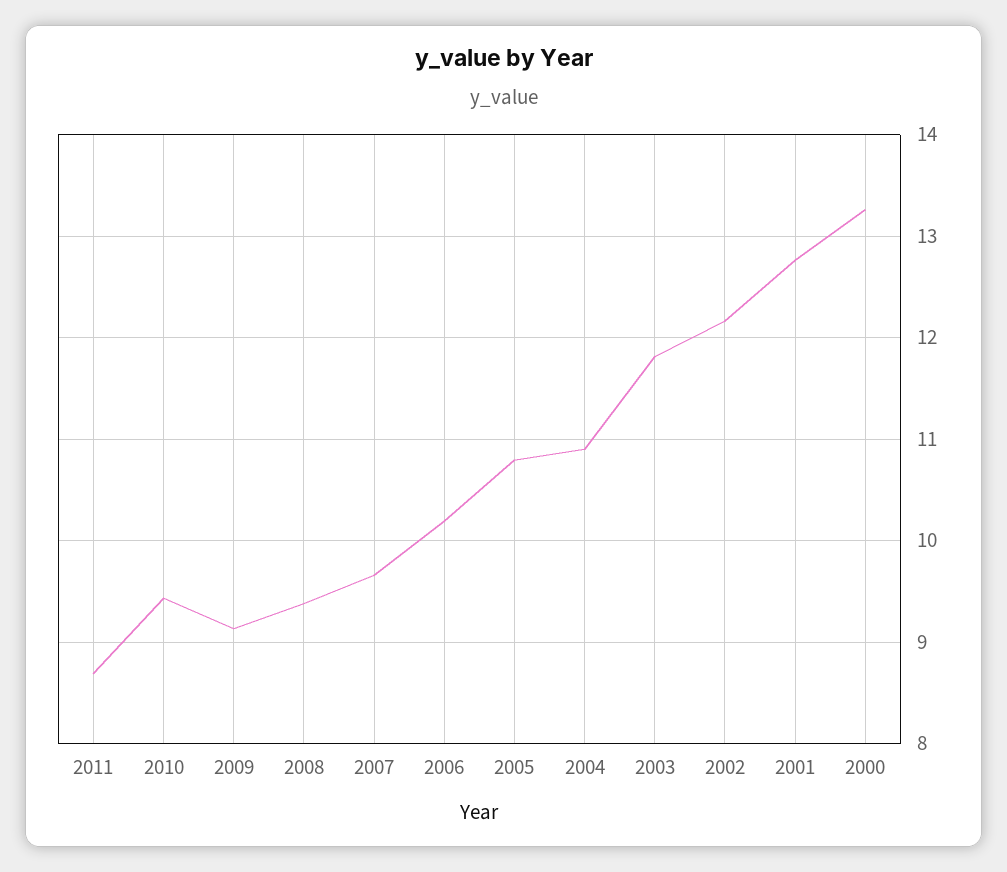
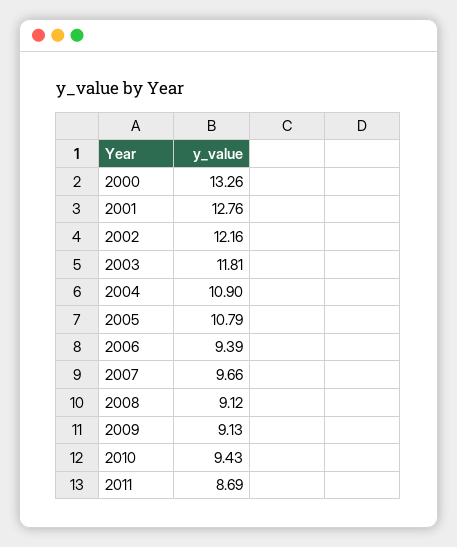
2008: 9.4 -> 9.12
2006: 10.2 -> 9.39

